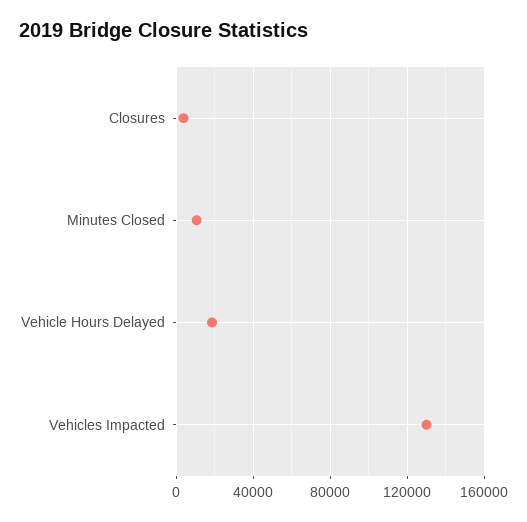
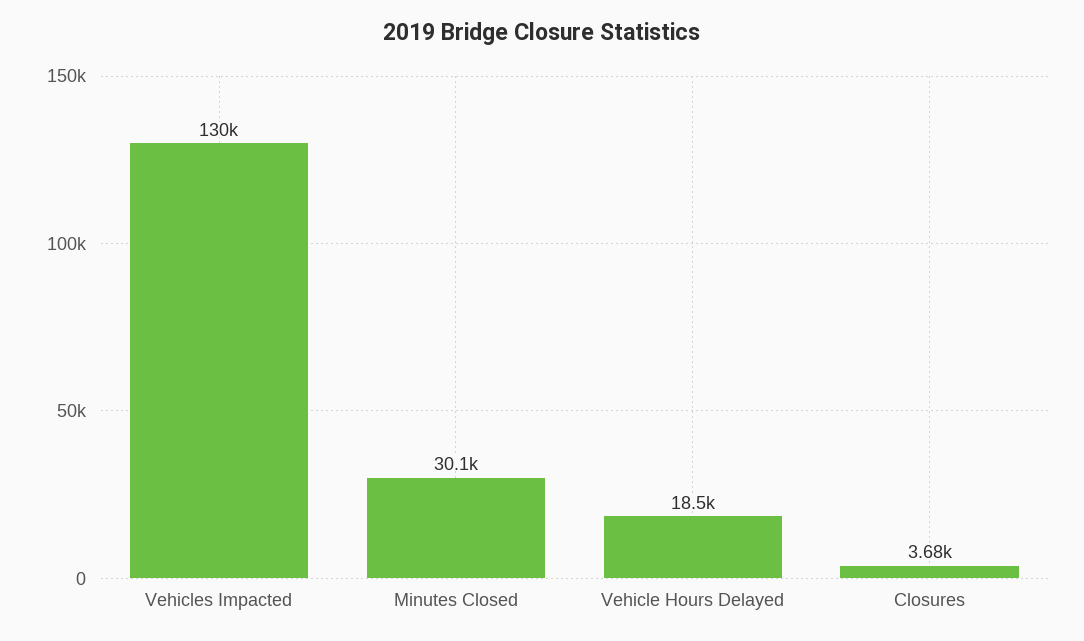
Minutes Closed: 10000 -> 30100

